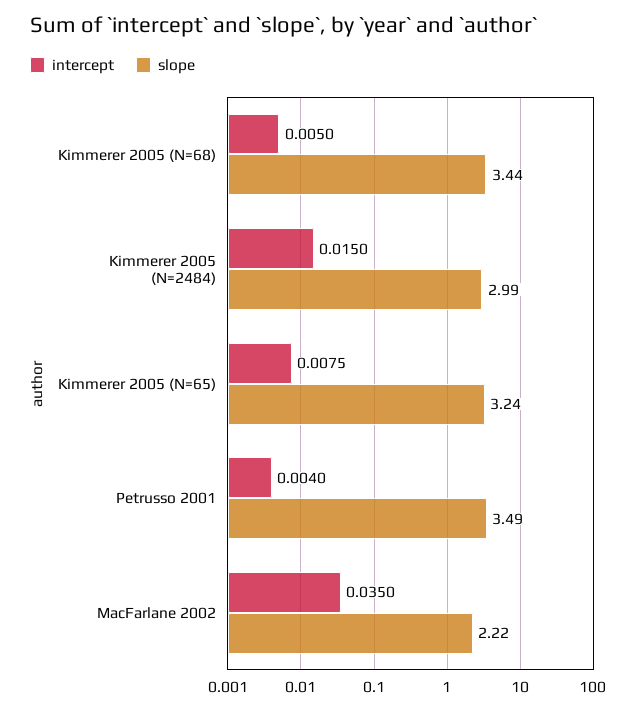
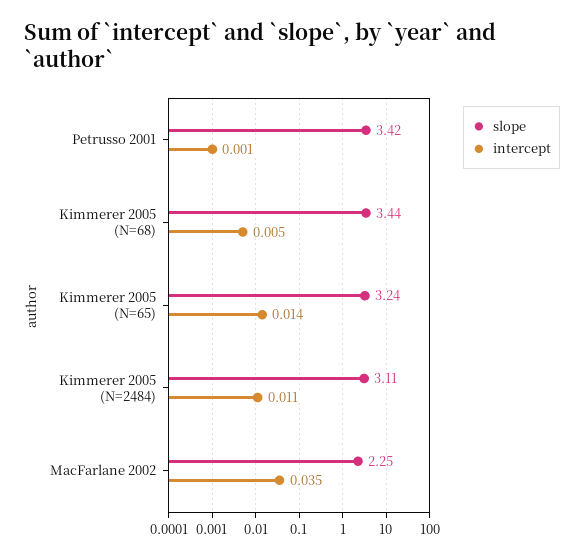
intercept, Kimmerer 2005 (N=2484): 0.015 -> 0.011
slope, Kimmerer 2005 (N=2484): 2.99 -> 3.11
intercept, Kimmerer 2005 (N=65): 0.0075 -> 0.014
intercept, Petrusso 2001: 0.004 -> 0.001
slope, Petrusso 2001: 3.49 -> 3.42
slope, MacFarlane 2002: 2.22 -> 2.25

